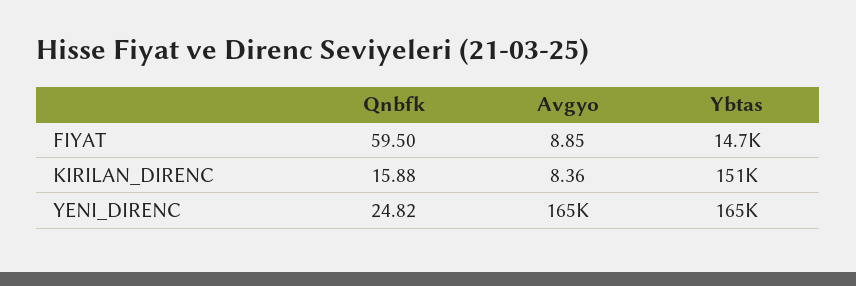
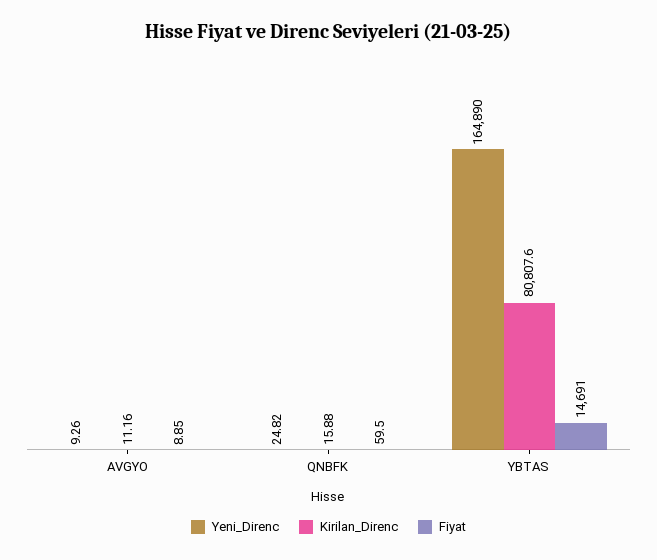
KIRILAN_DIRENC, Avgyo: 8.36 -> 11.16
KIRILAN_DIRENC, Ybtas: 151000 -> 80807.6
YENI_DIRENC, Avgyo: 165000 -> 9.26

